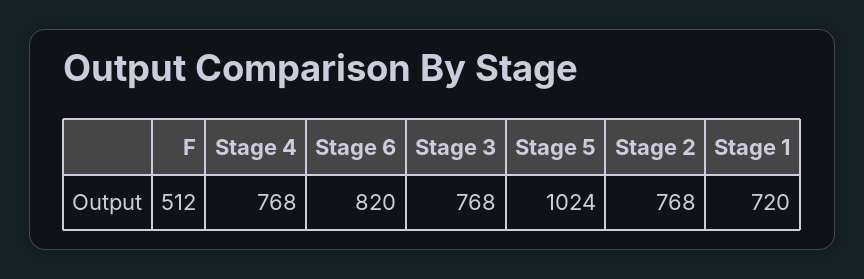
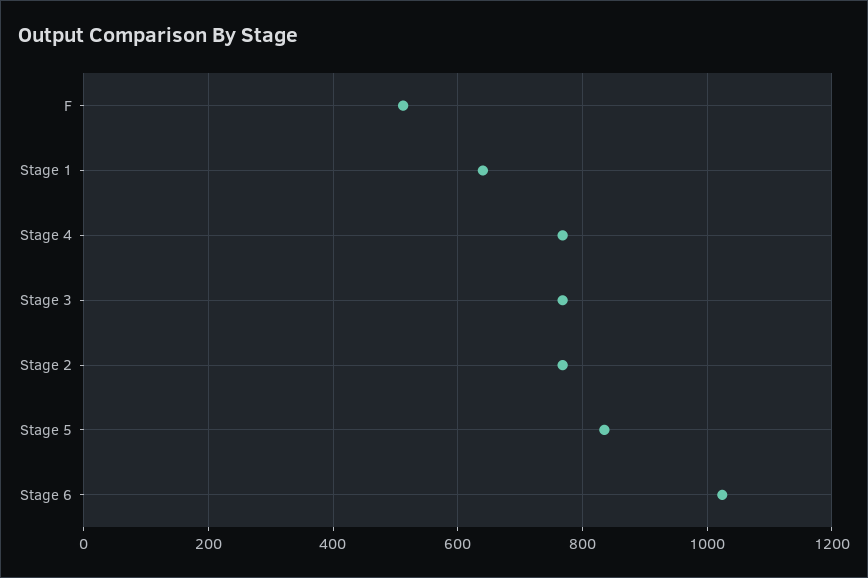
Stage 6: 820 -> 1020
Stage 5: 1024 -> 840
Stage 1: 720 -> 640

